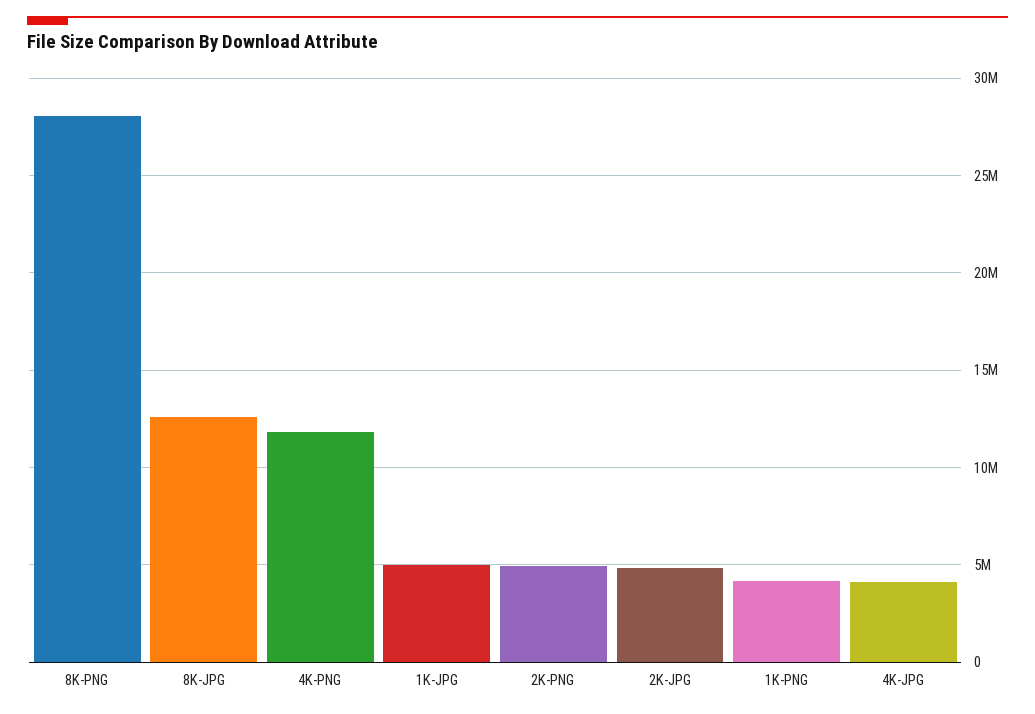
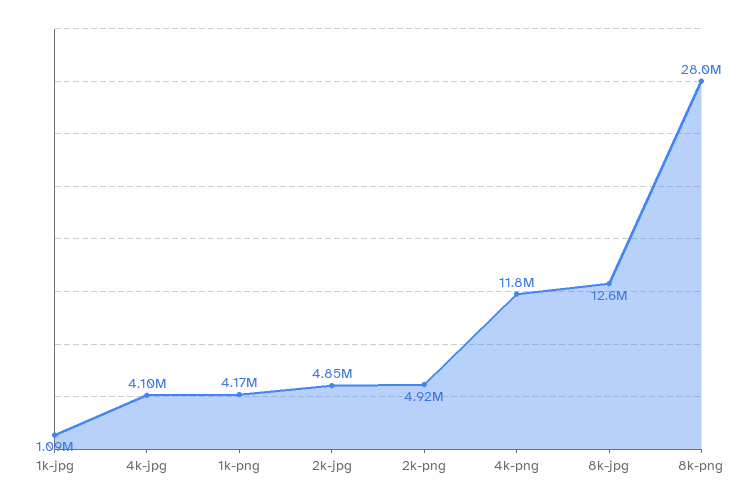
1K-JPG: 5000000 -> 1090000

